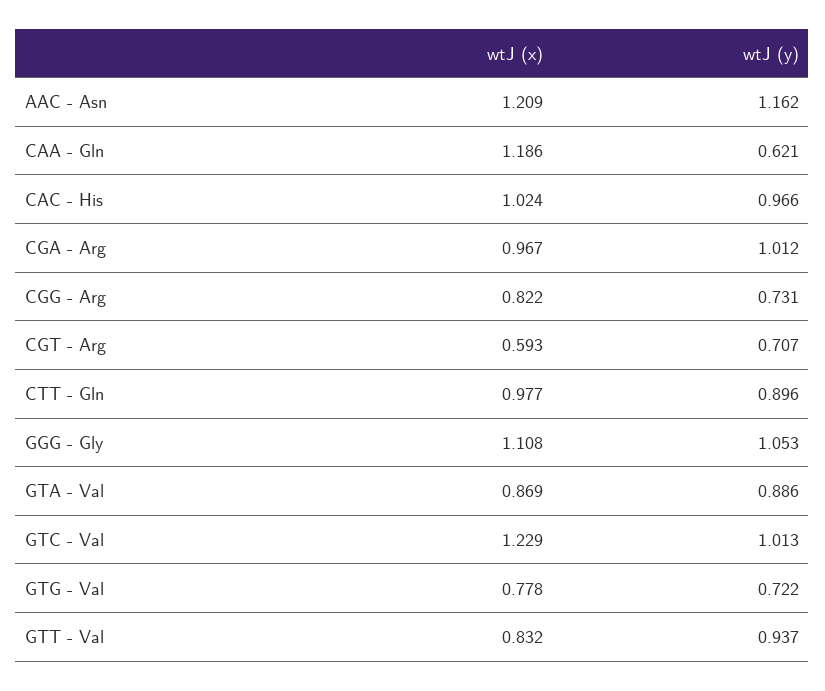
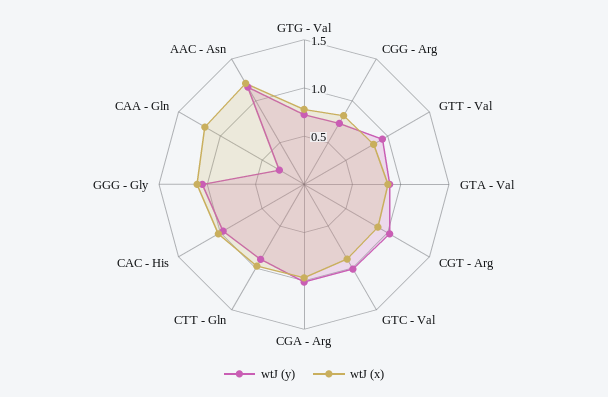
wtJ (y), CAA - Gln: 0.621 -> 0.3
wtJ (x), CGT - Arg: 0.593 -> 0.9
wtJ (y), CGT - Arg: 0.707 -> 1
wtJ (x), GTC - Val: 1.229 -> 0.9

